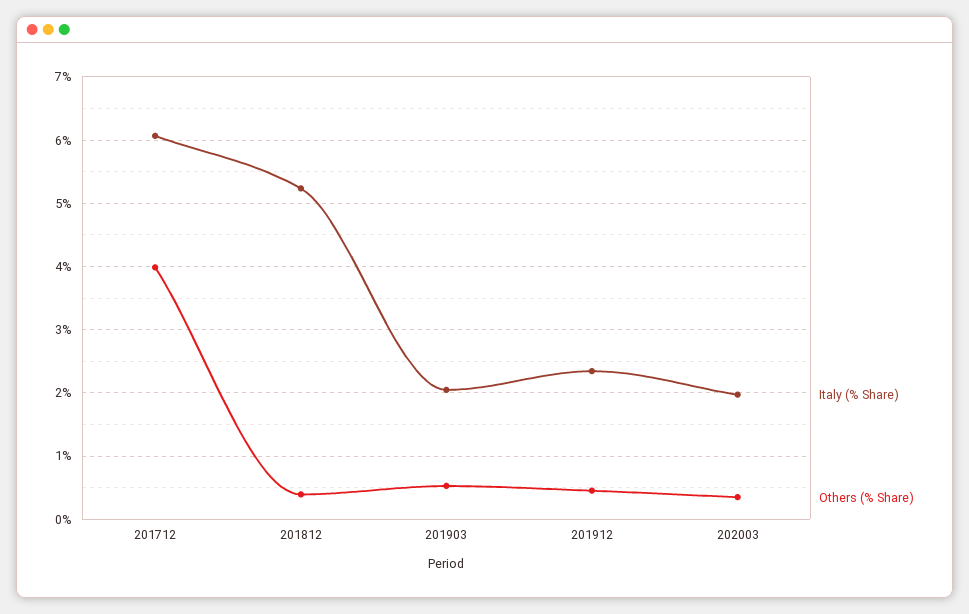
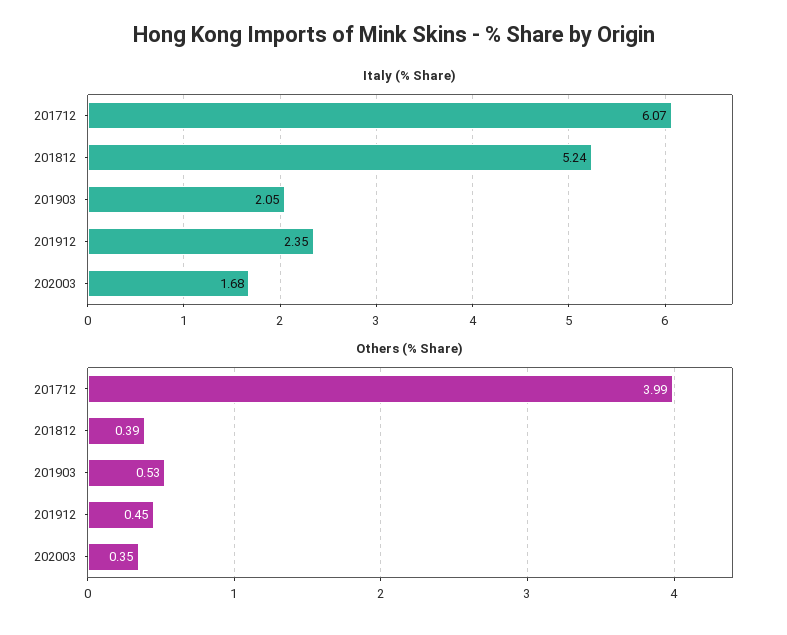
Italy (% Share), 202003: 2 -> 1.68

